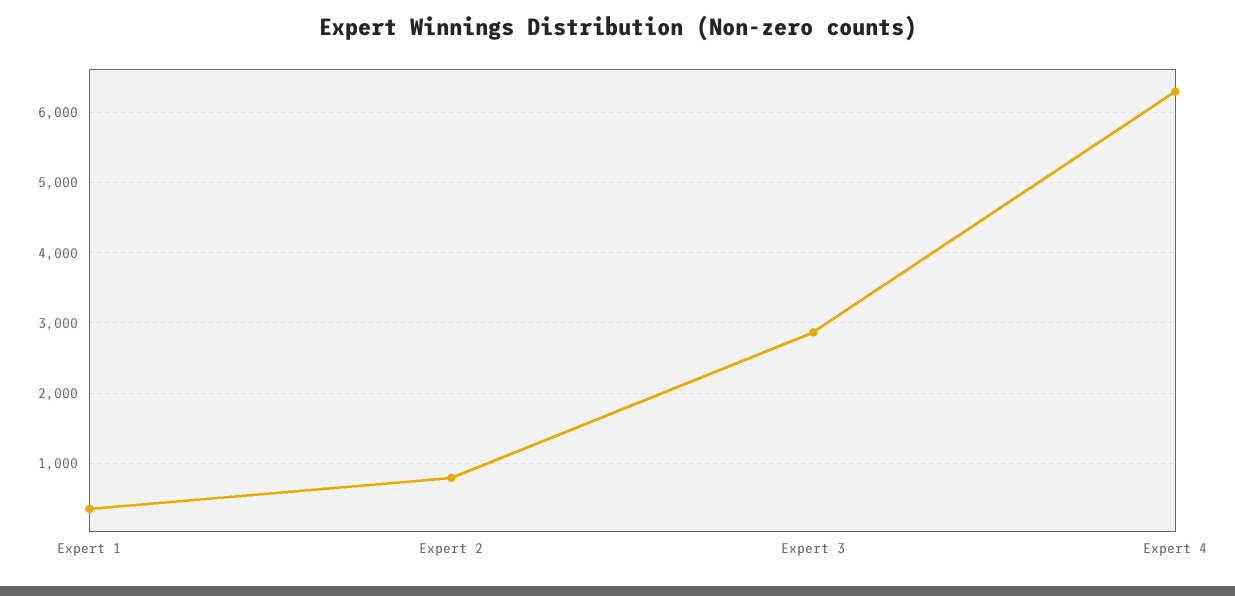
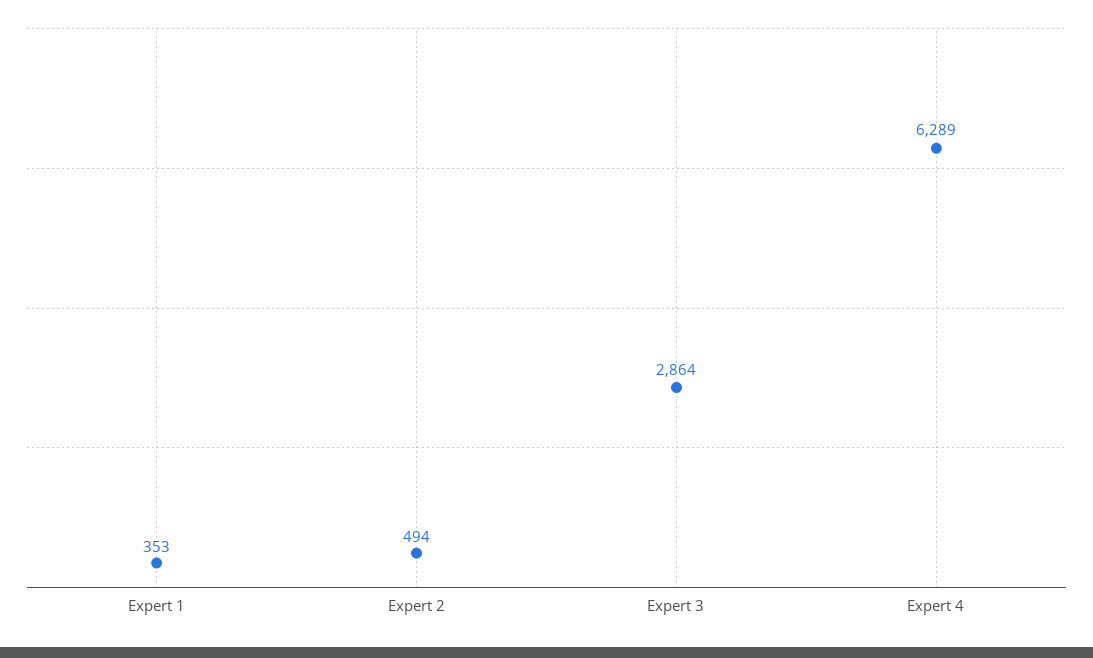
Expert 2: 800 -> 494

